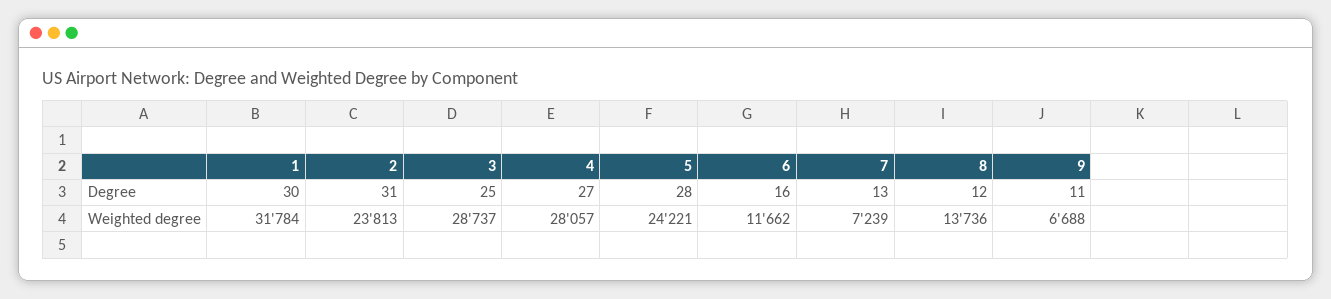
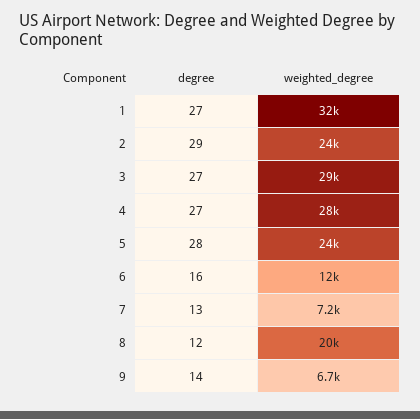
1, Degree: 30 -> 27
2, Degree: 31 -> 29
3, Degree: 25 -> 27
9, Degree: 11 -> 14
8, Weighted degree: 13736 -> 20000

